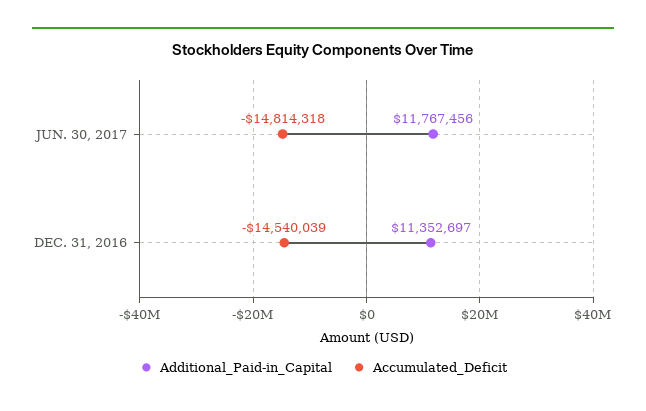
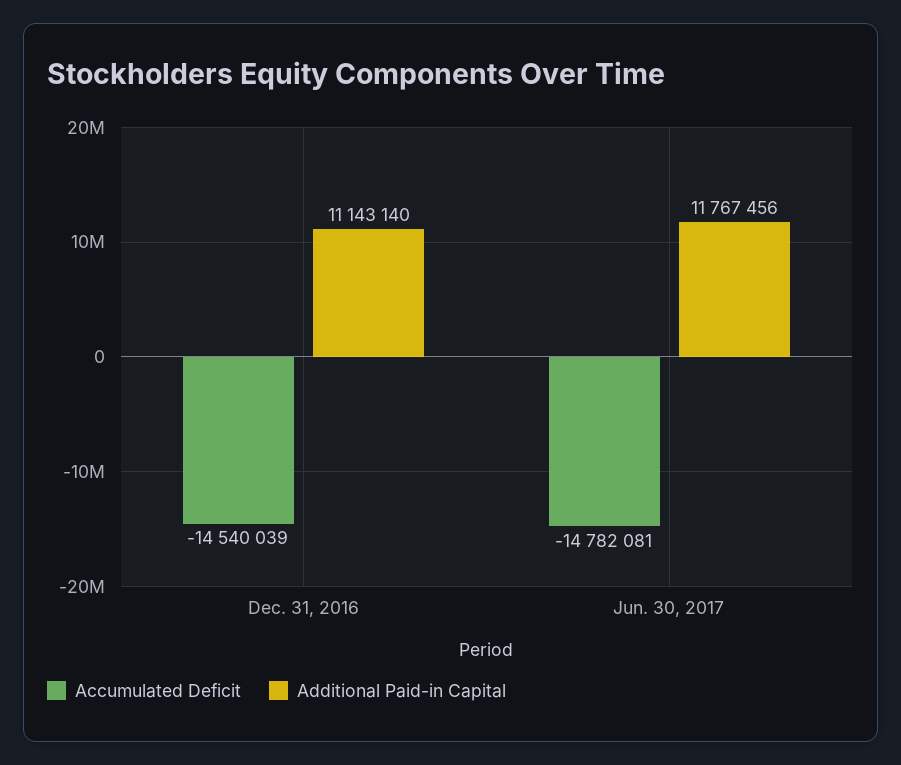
Accumulated_Deficit, JUN. 30, 2017: -14814318 -> -14782081
Additional_Paid-in_Capital, DEC. 31, 2016: 11352697 -> 11143140

